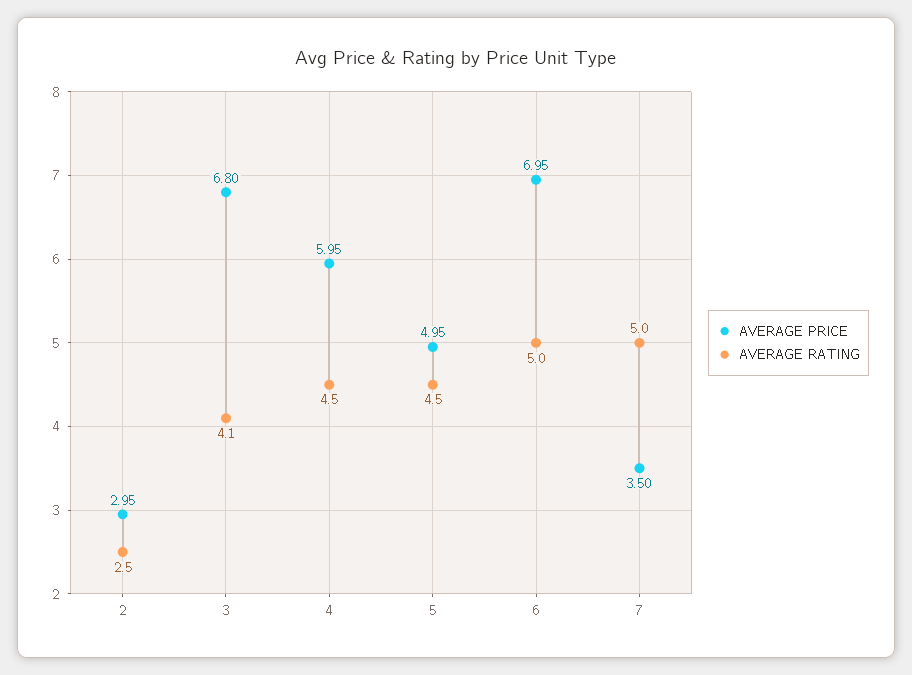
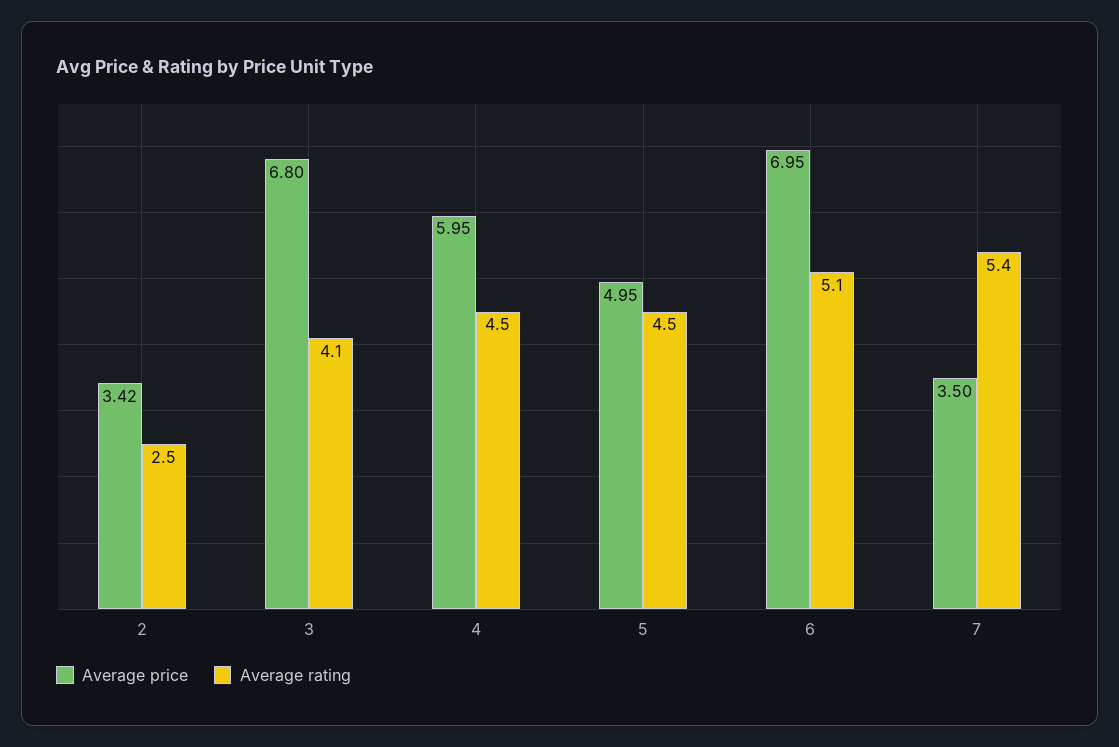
AVERAGE PRICE, 2: 2.95 -> 3.42
AVERAGE RATING, 6: 5 -> 5.1
AVERAGE RATING, 7: 5 -> 5.4

